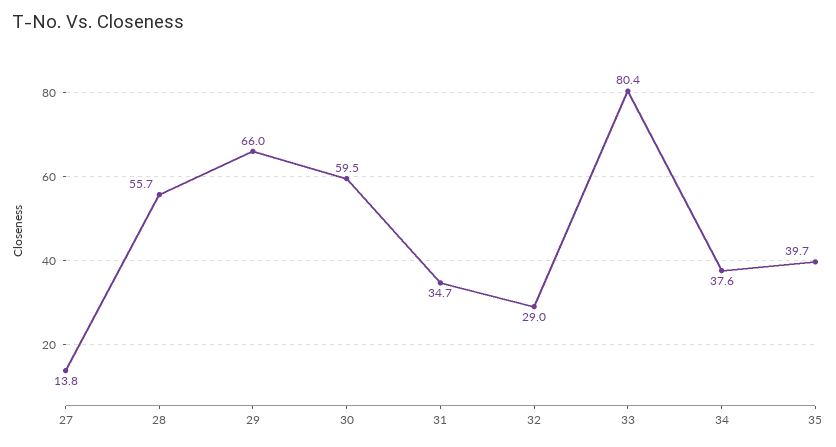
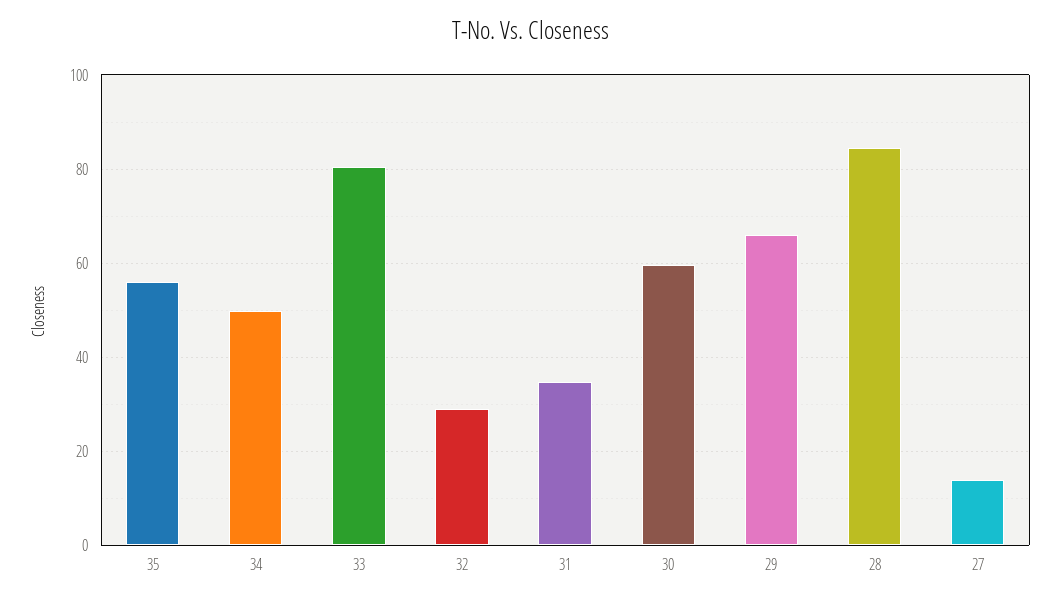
28: 55.7 -> 84
34: 37.6 -> 50
35: 39.7 -> 56

